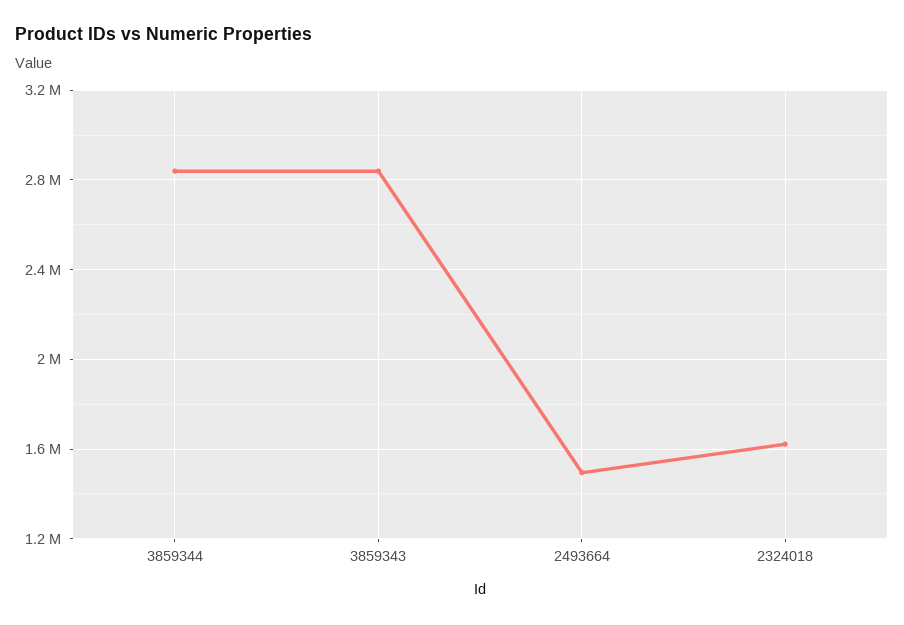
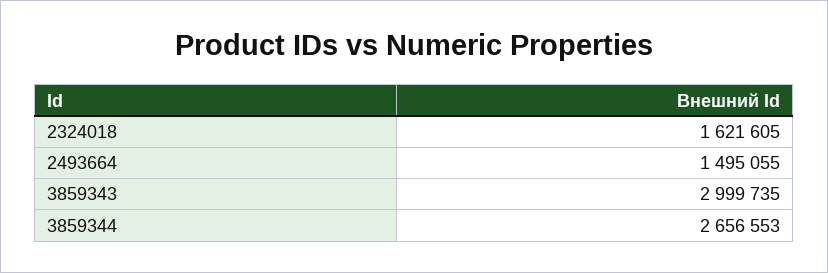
3859344: 2850000 -> 2656553
3859343: 2850000 -> 2999735

